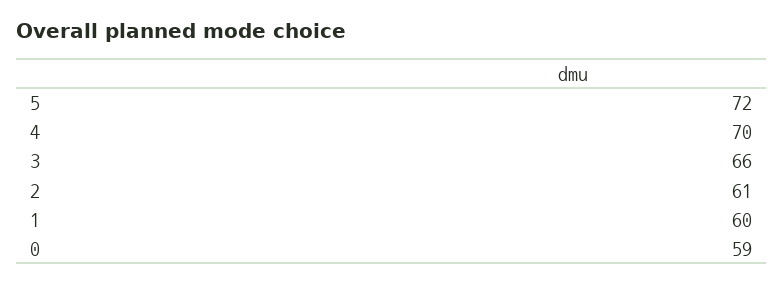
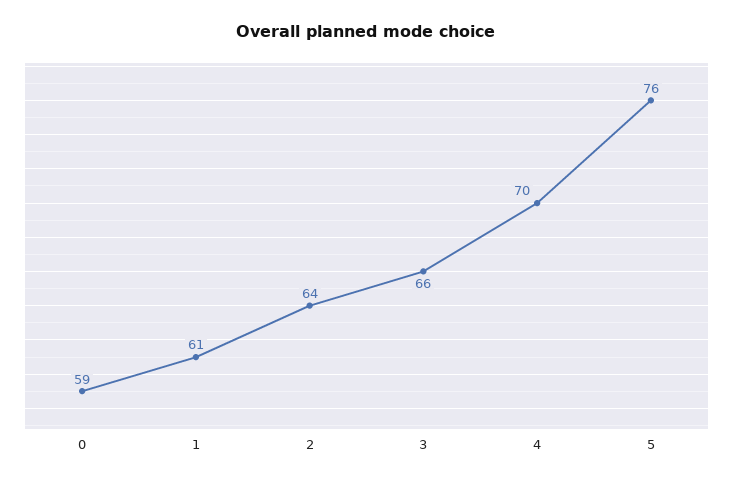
5: 72 -> 76
2: 61 -> 64
1: 60 -> 61

